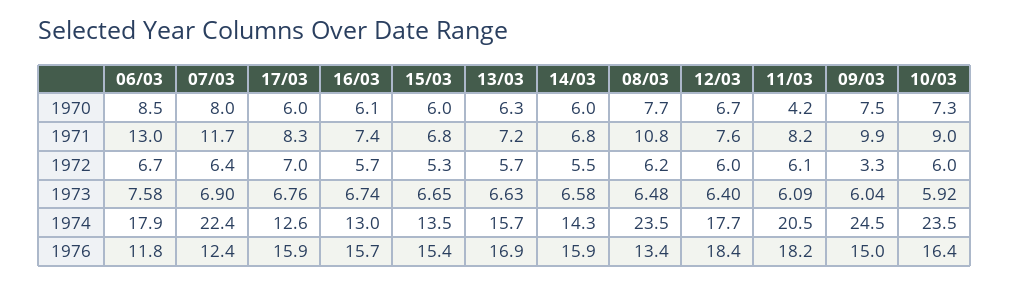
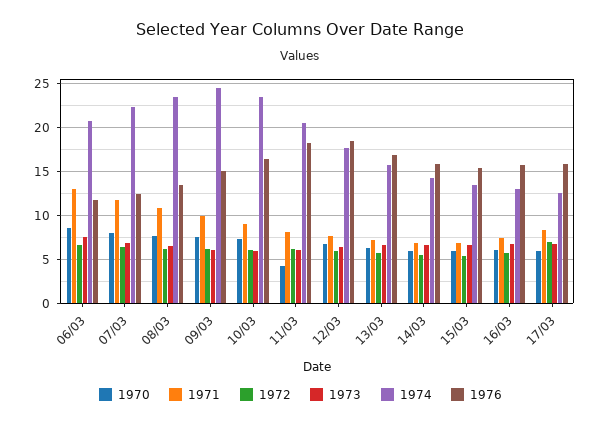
1972, 09/03: 3.3 -> 6
1974, 06/03: 17.9 -> 21

